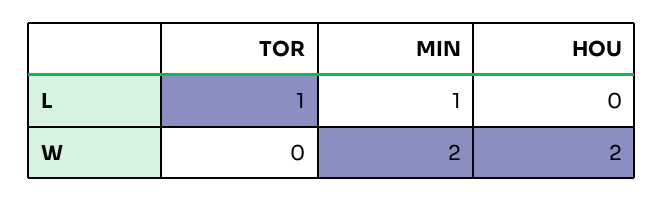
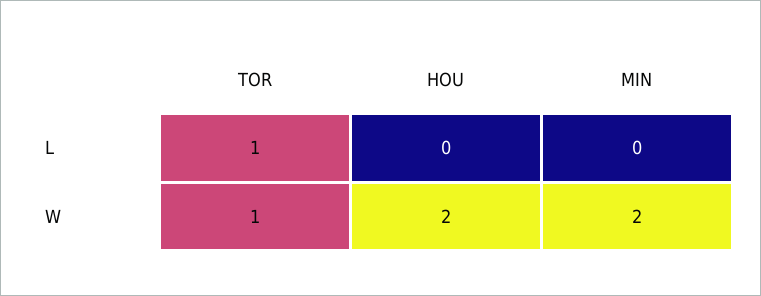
MIN, L: 1 -> 0
TOR, W: 0 -> 1

